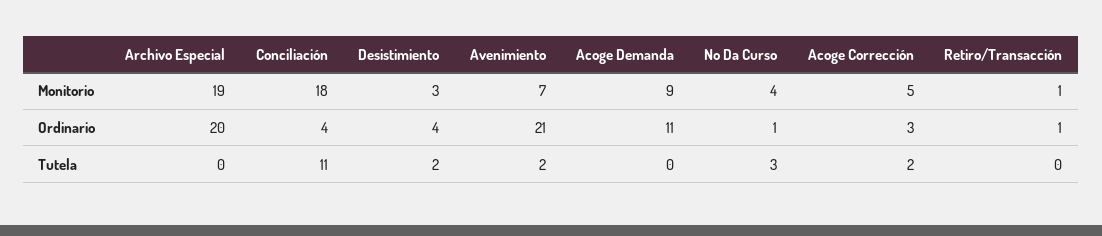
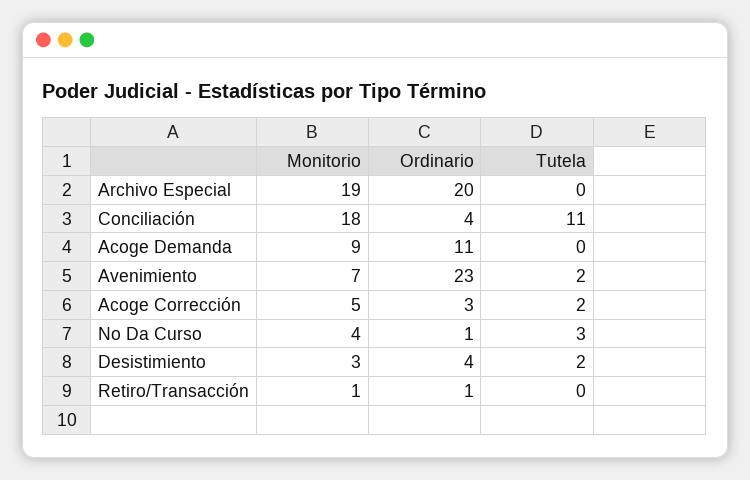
Avenimiento, Ordinario: 21 -> 23

